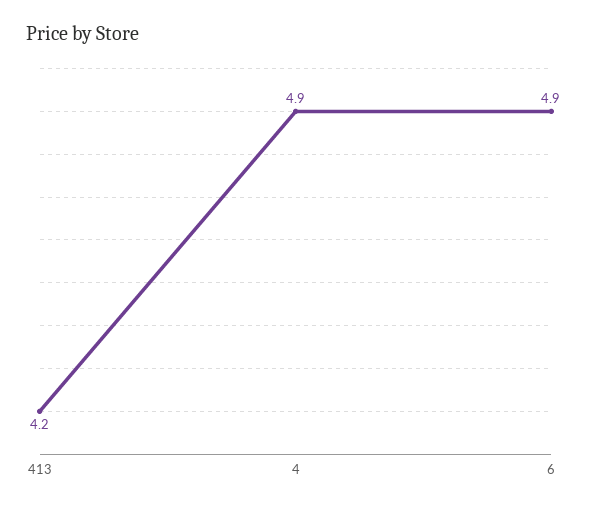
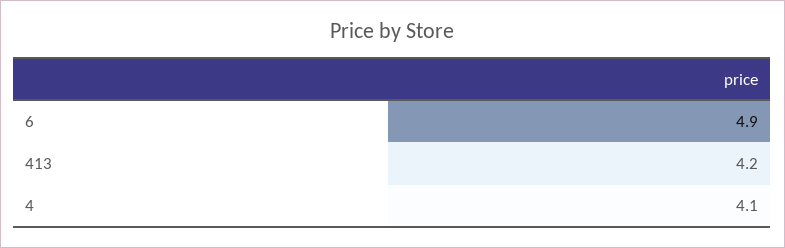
4: 4.9 -> 4.1

